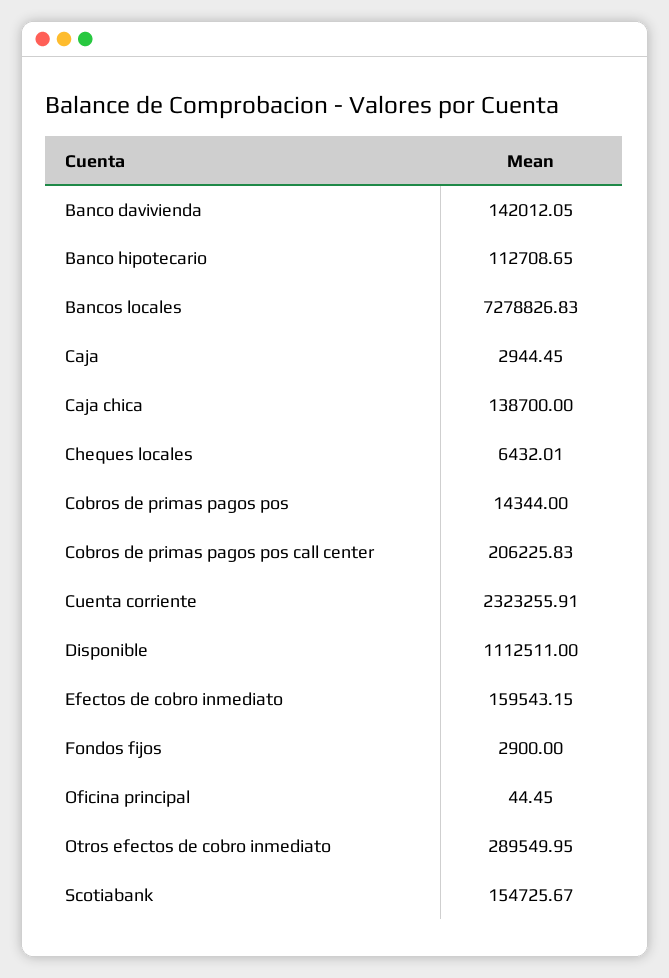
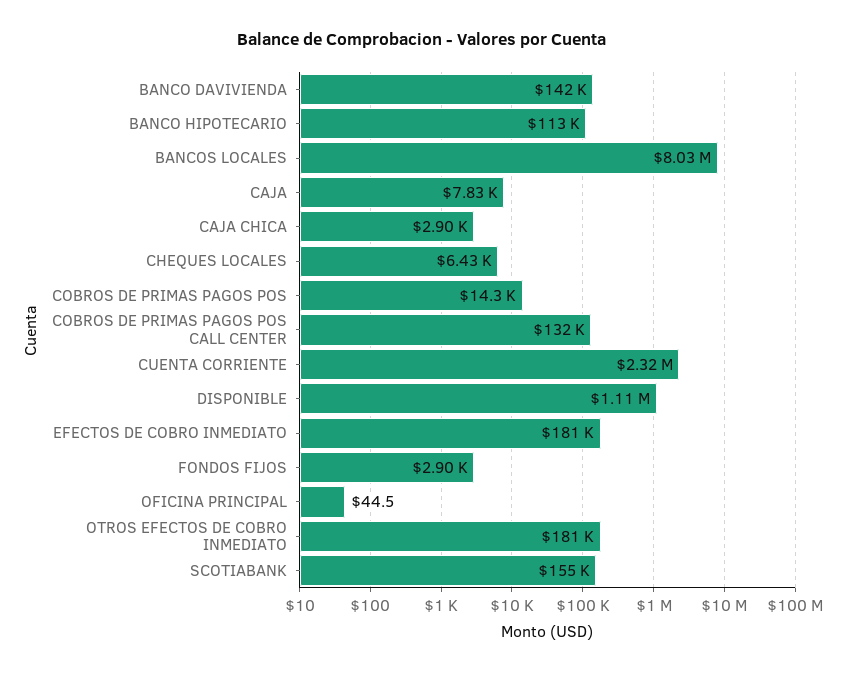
Bancos locales: 7278826.83 -> 8030000
Caja: 2944.45 -> 7830
Caja chica: 138700 -> 2900
Cobros de primas pagos pos call center: 206225.83 -> 132000
Efectos de cobro inmediato: 159543.15 -> 181000
Otros efectos de cobro inmediato: 289549.95 -> 181000

